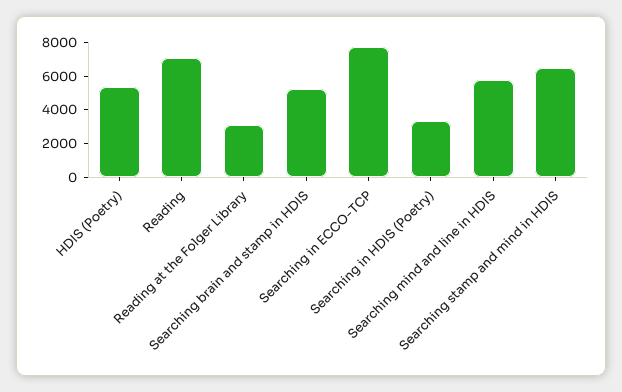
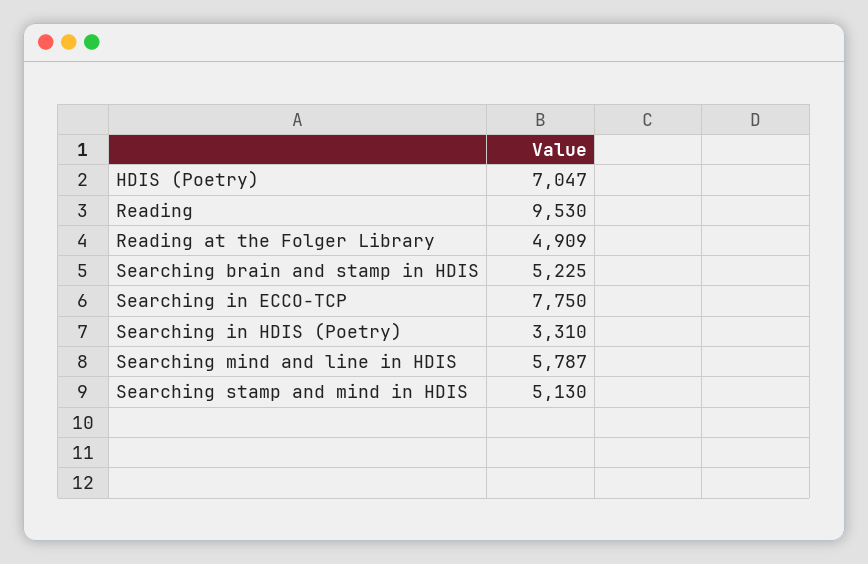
HDIS (Poetry): 5500 -> 7047
Reading: 7000 -> 9530
Reading at the Folger Library: 3000 -> 4909
Searching stamp and mind in HDIS: 6500 -> 5130

